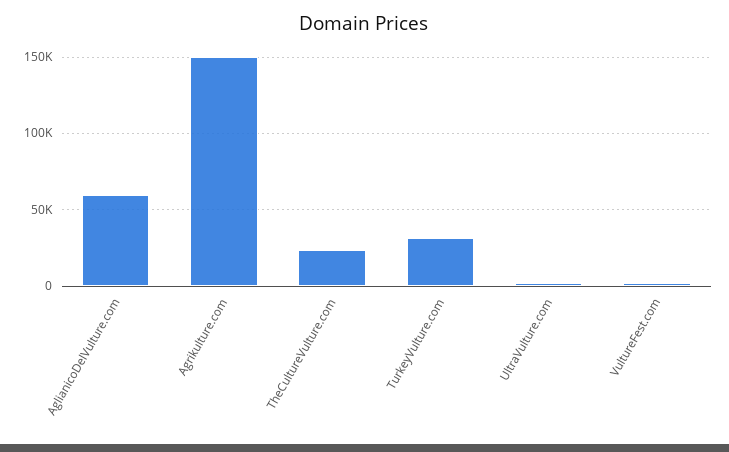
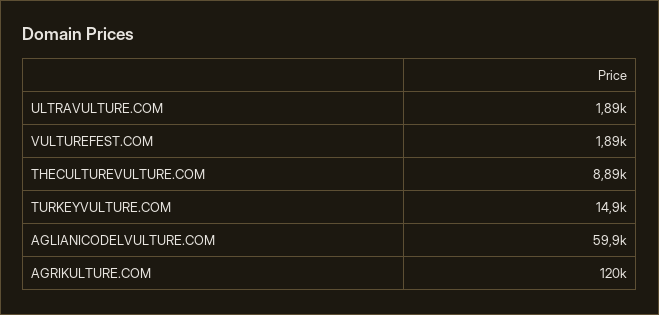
Agrikulture.com: 150000 -> 120000
TheCultureVulture.com: 25000 -> 8890
TurkeyVulture.com: 30000 -> 14900

